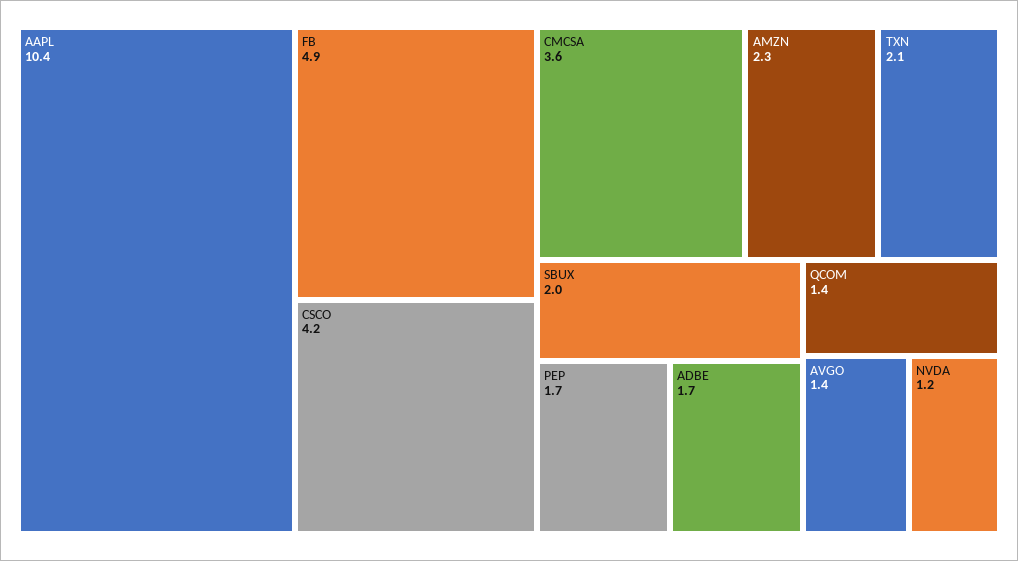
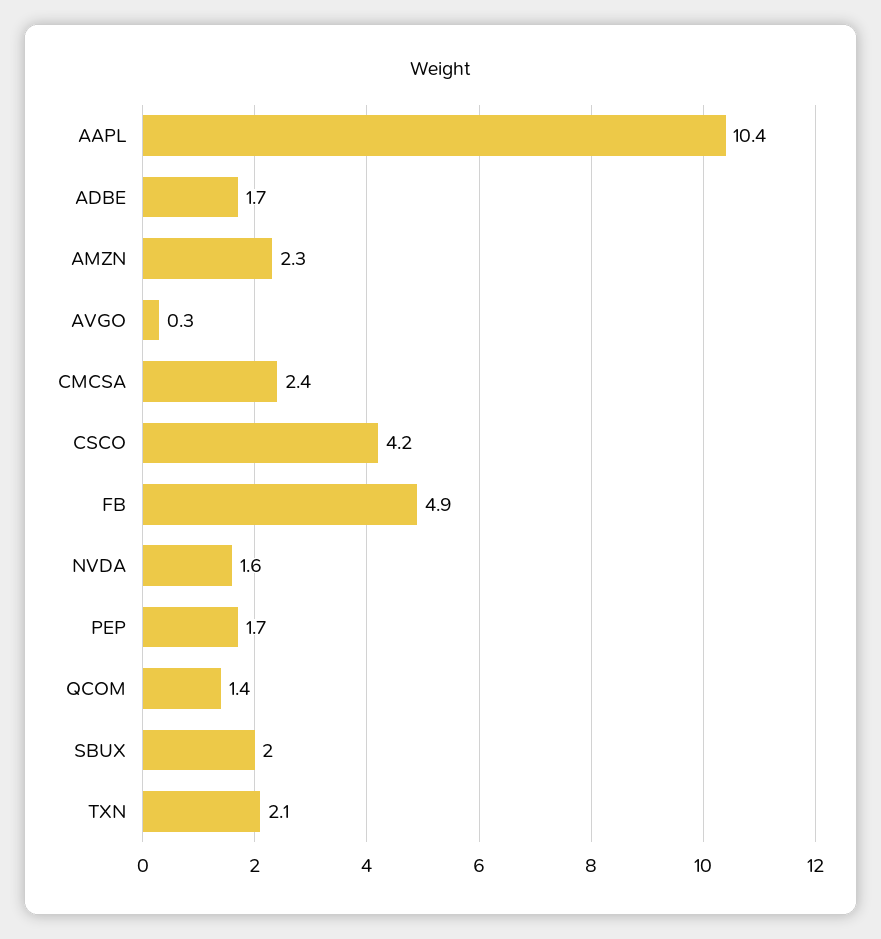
CMCSA: 3.6 -> 2.4
AVGO: 1.4 -> 0.3
NVDA: 1.2 -> 1.6

